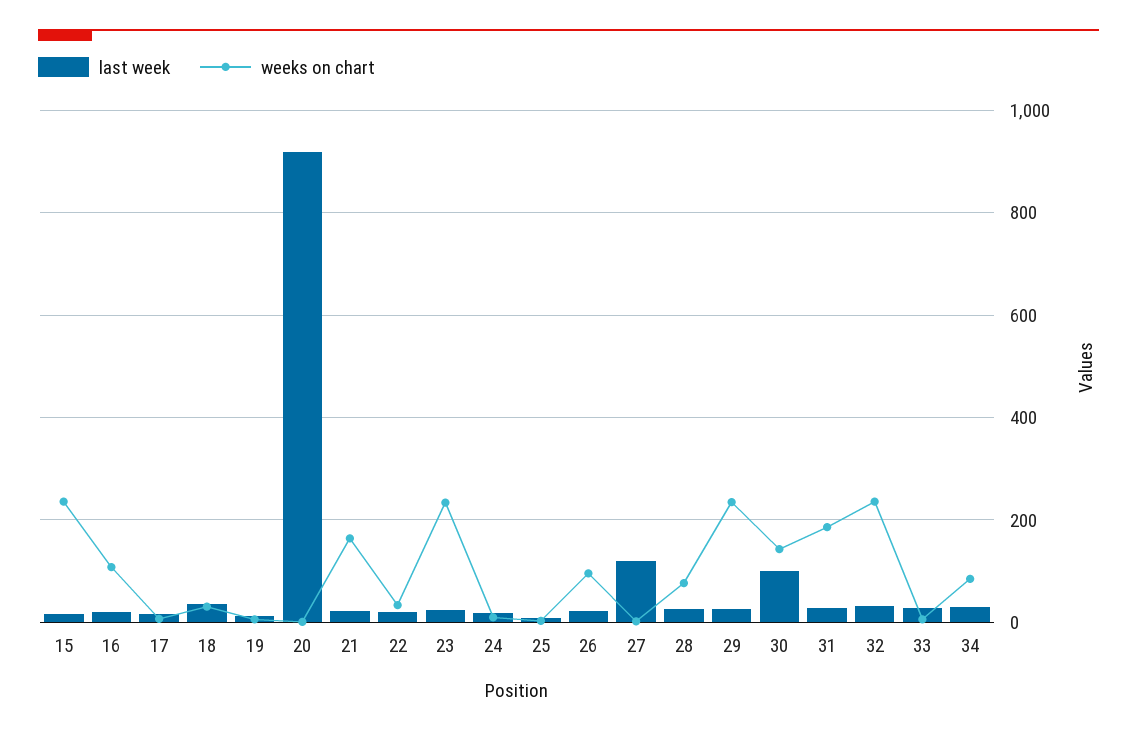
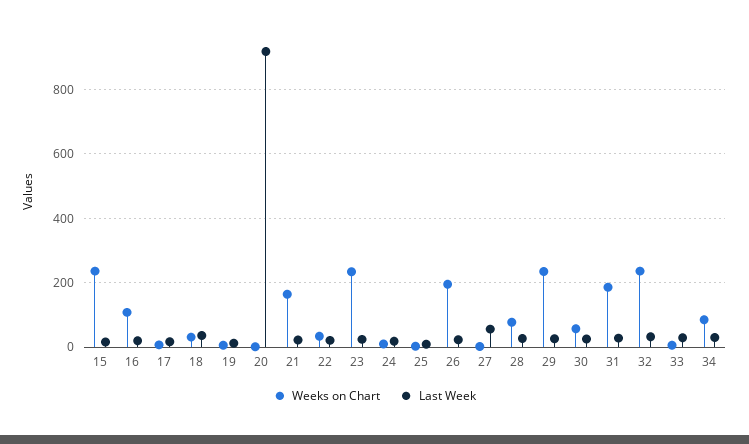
weeks on chart, 26: 100 -> 200
last week, 27: 120 -> 60
last week, 30: 100 -> 20
weeks on chart, 30: 140 -> 60

